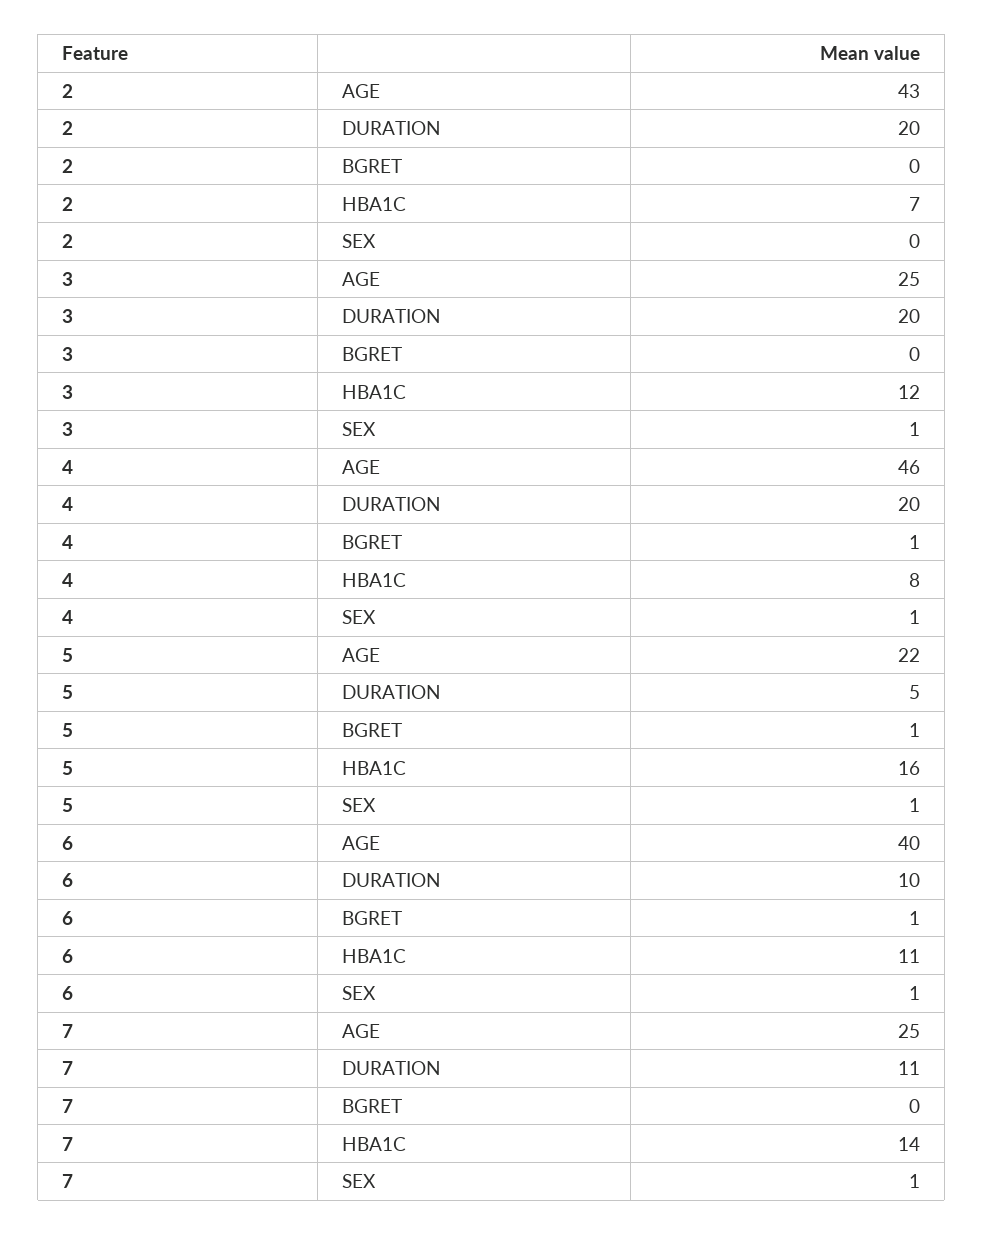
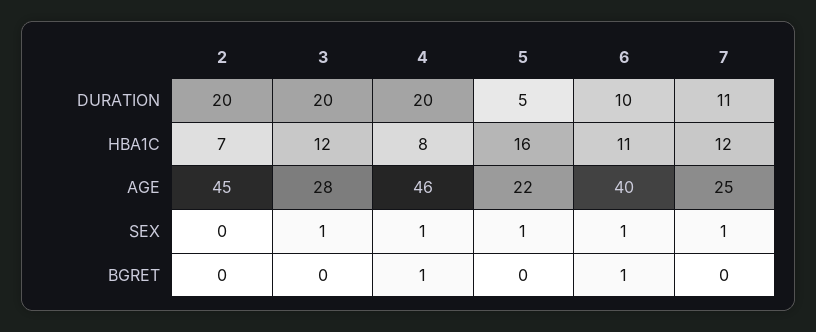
2, AGE: 43 -> 45
3, AGE: 25 -> 28
5, BGRET: 1 -> 0
7, HBA1C: 14 -> 12

